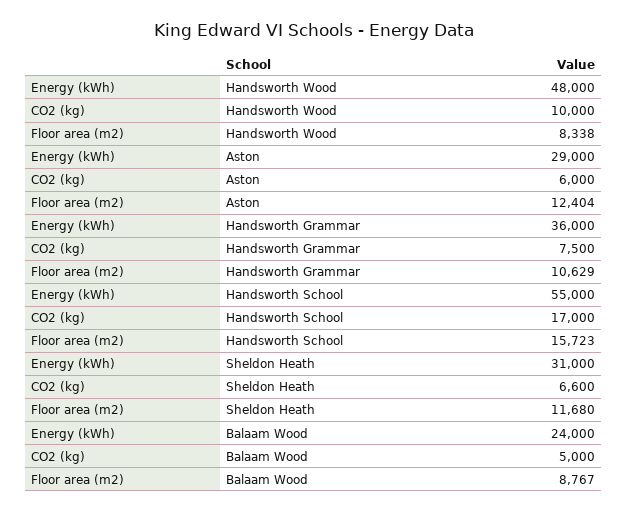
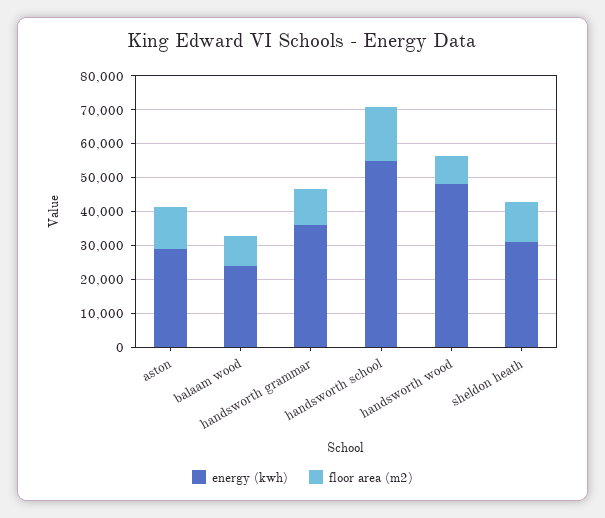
CO2 (kg), Handsworth Wood: 10000 -> none
CO2 (kg), Aston: 6000 -> none
CO2 (kg), Handsworth Grammar: 7500 -> none
CO2 (kg), Handsworth School: 17000 -> none
CO2 (kg), Sheldon Heath: 6600 -> none
CO2 (kg), Balaam Wood: 5000 -> none

